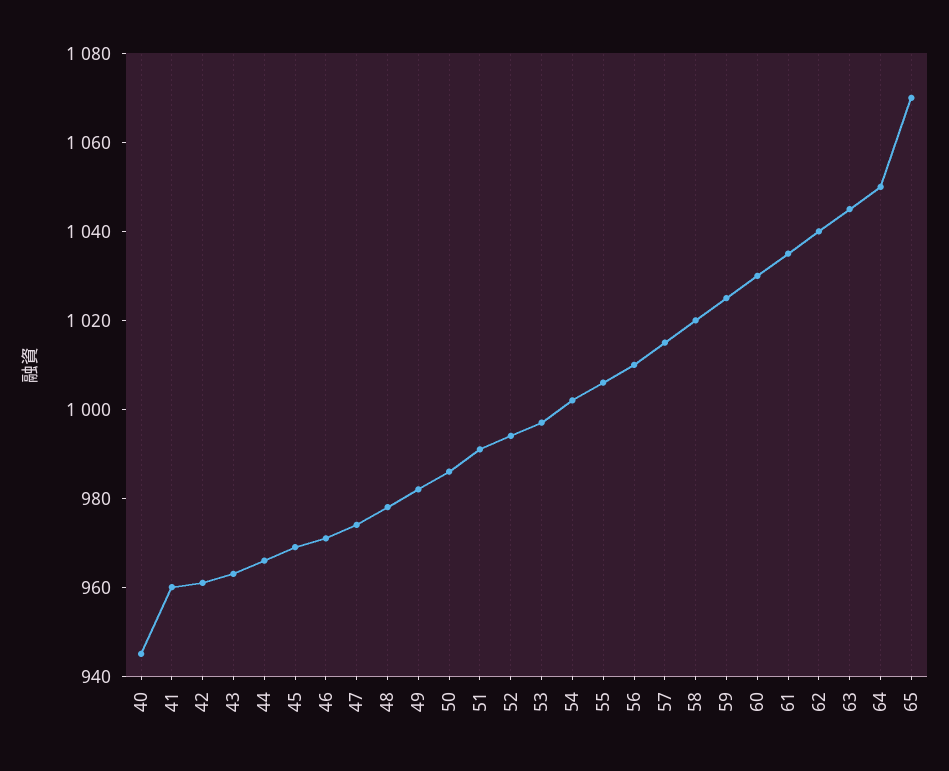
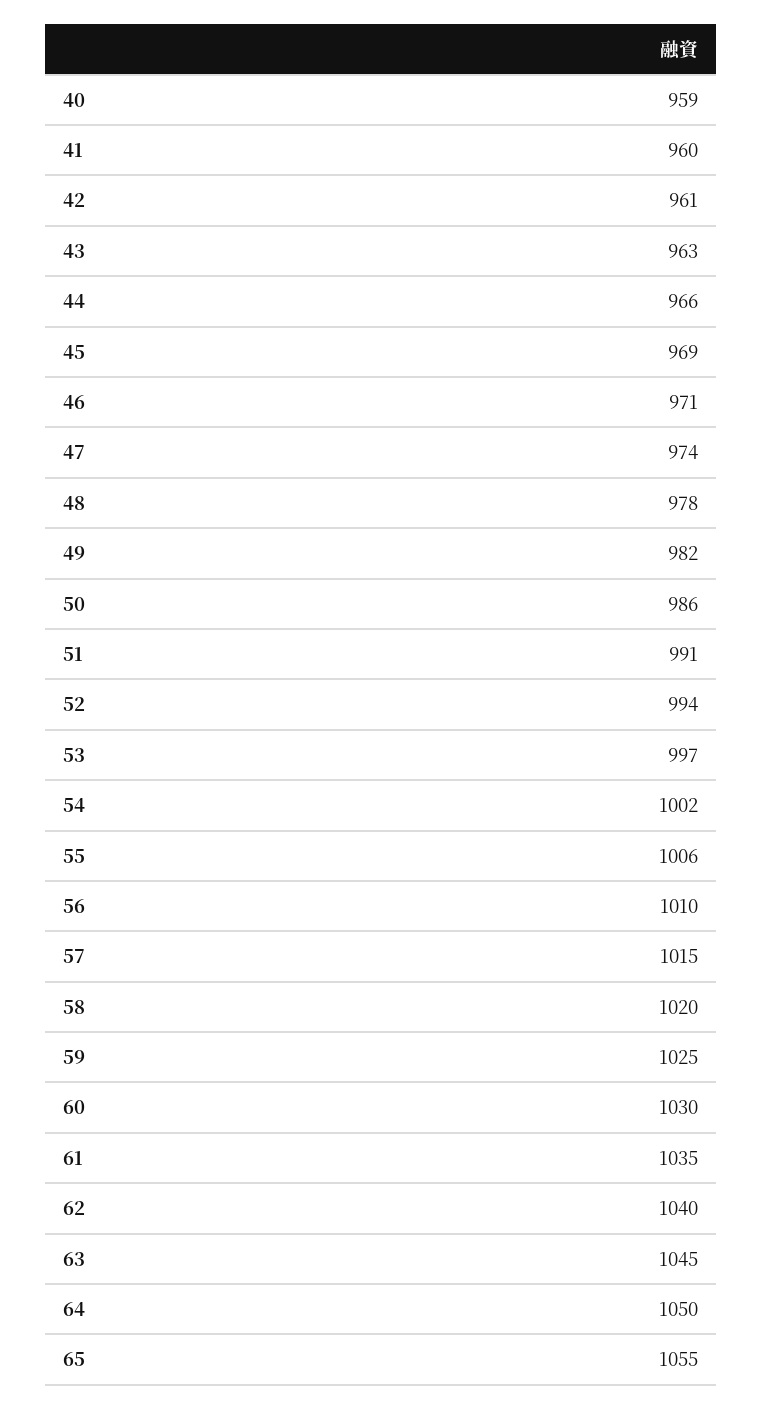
40: 945 -> 959
65: 1070 -> 1055

